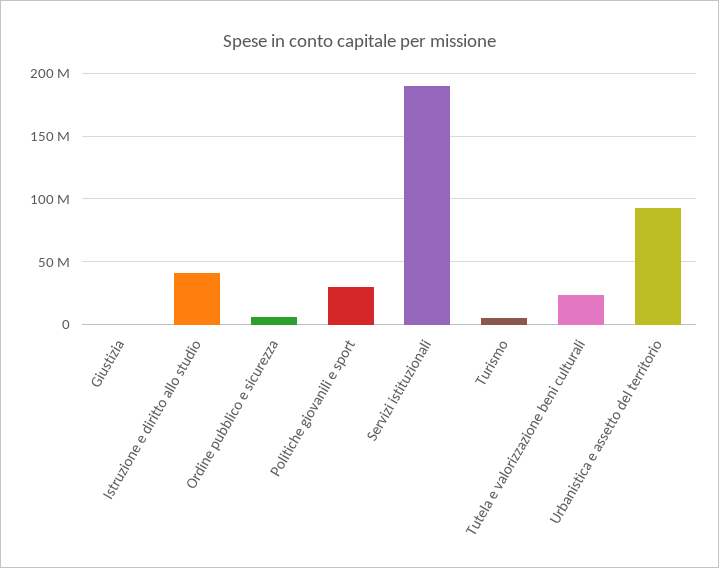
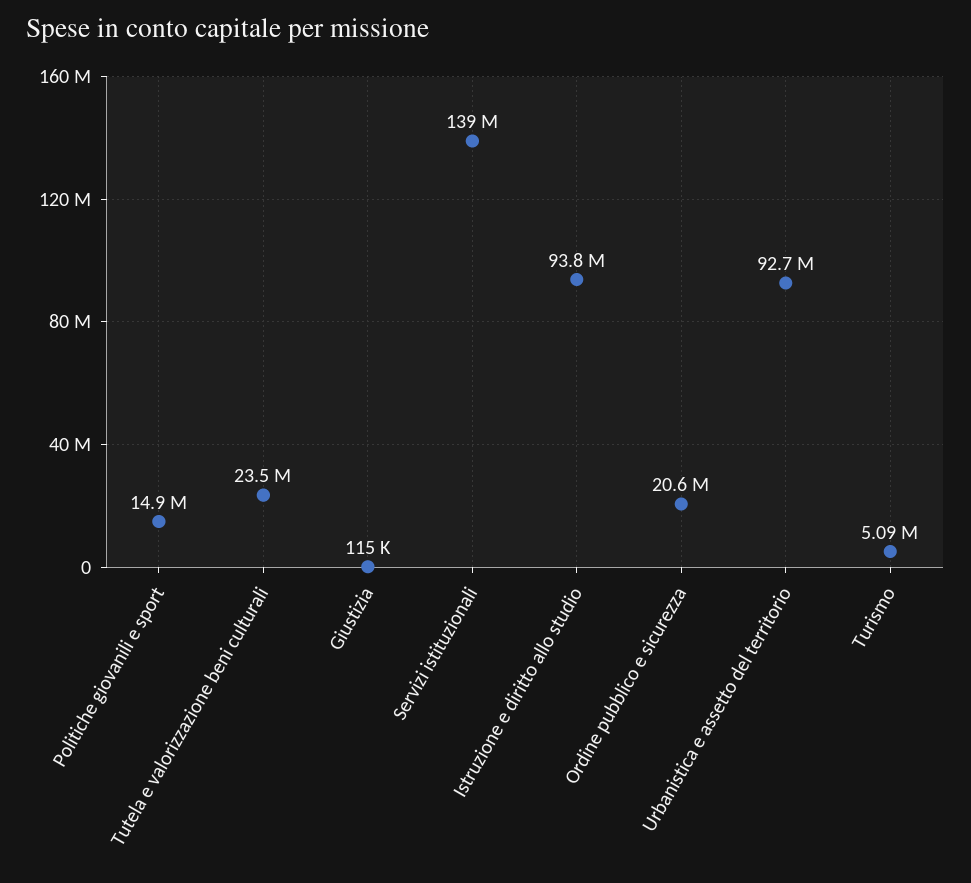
Istruzione e diritto allo studio: 40000000 -> 93800000
Ordine pubblico e sicurezza: 5000000 -> 20600000
Politiche giovanili e sport: 30000000 -> 14900000
Servizi istituzionali: 190000000 -> 139000000

